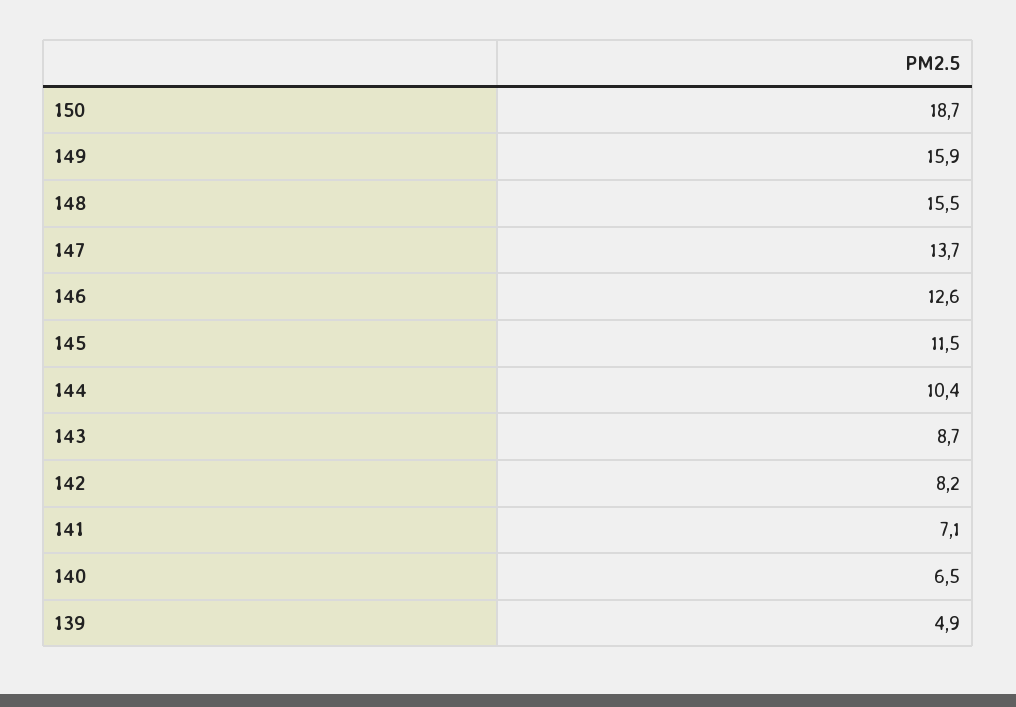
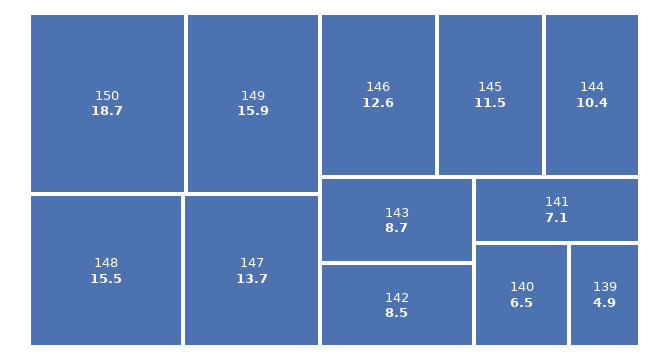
142: 8.2 -> 8.5

